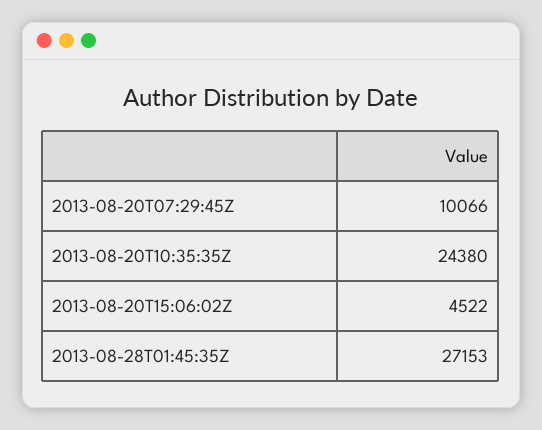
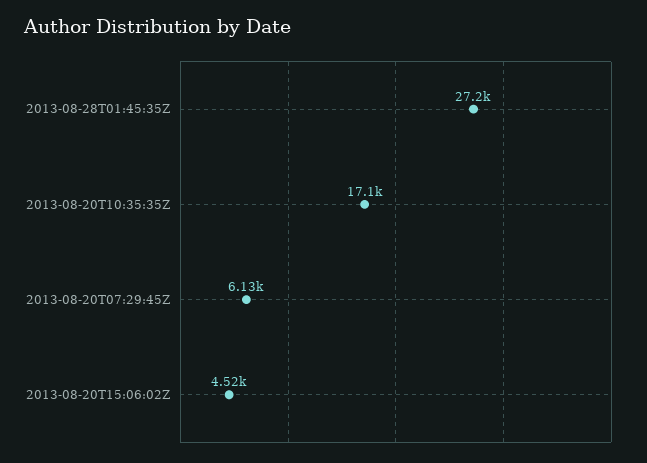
2013-08-20T07:29:45Z: 10066 -> 6130
2013-08-20T10:35:35Z: 24380 -> 17100

